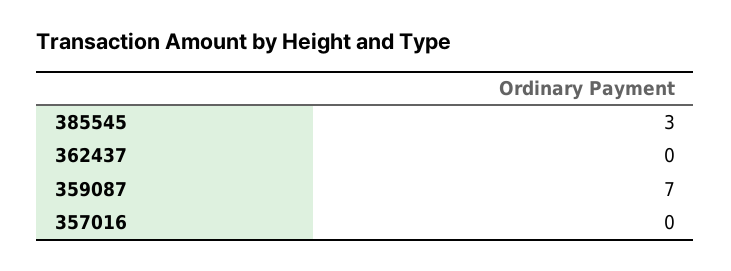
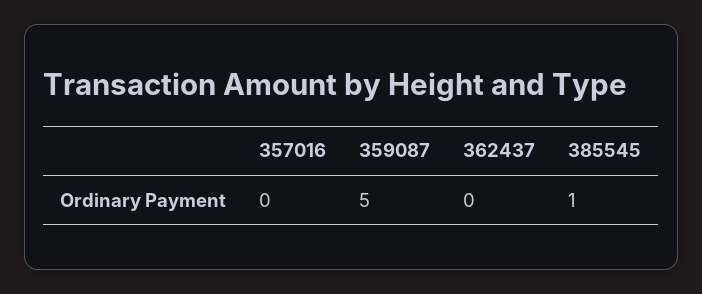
385545: 3 -> 1
359087: 7 -> 5

